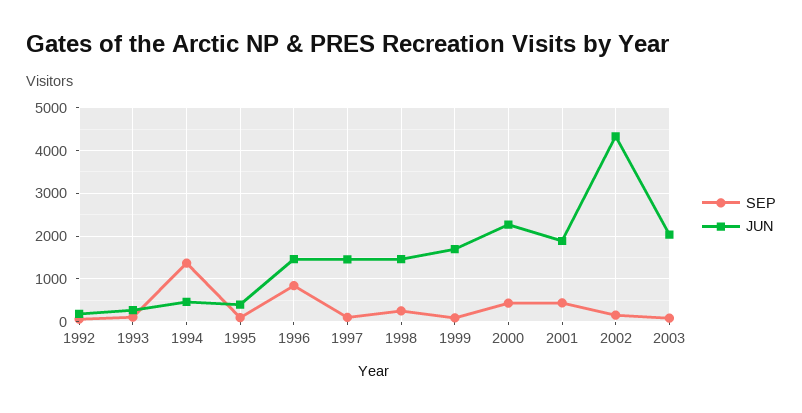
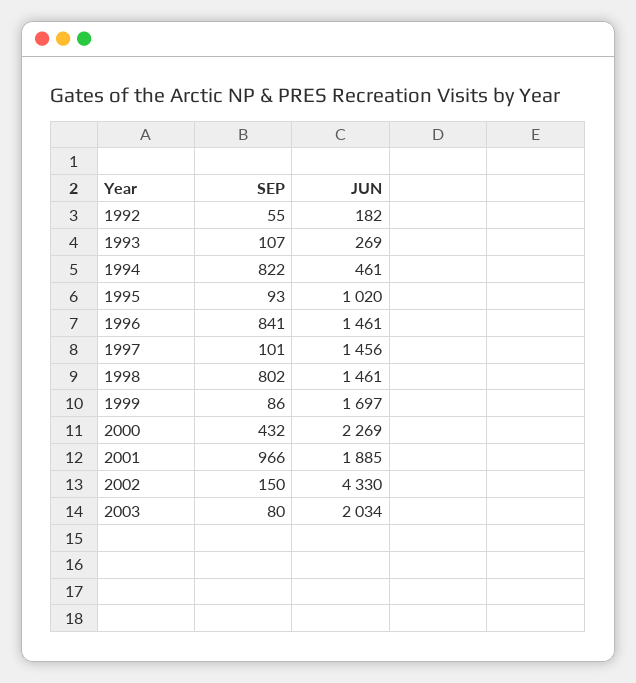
SEP, 1994: 1400 -> 822
JUN, 1995: 400 -> 1020
SEP, 1998: 200 -> 802
SEP, 2001: 400 -> 966

